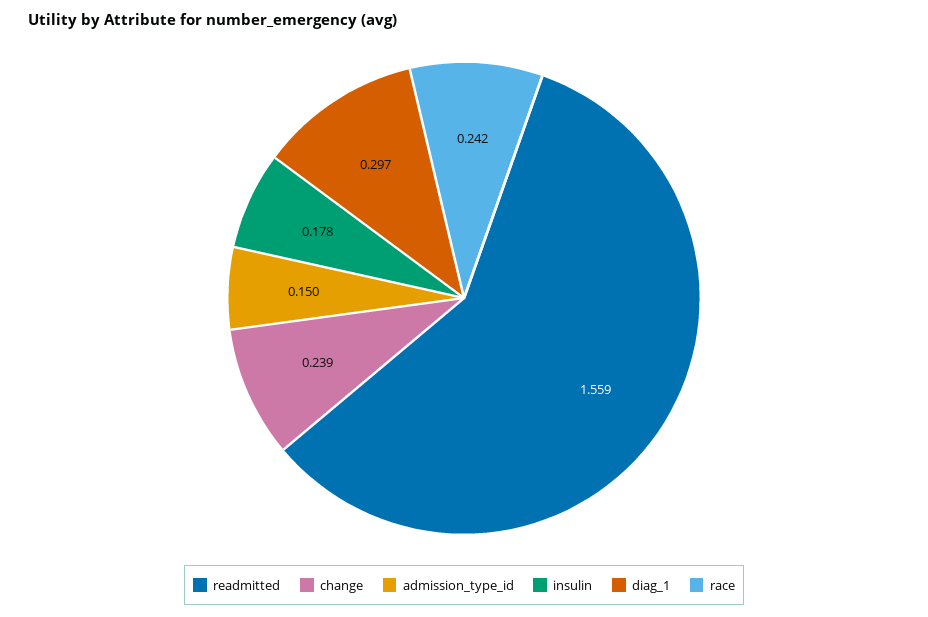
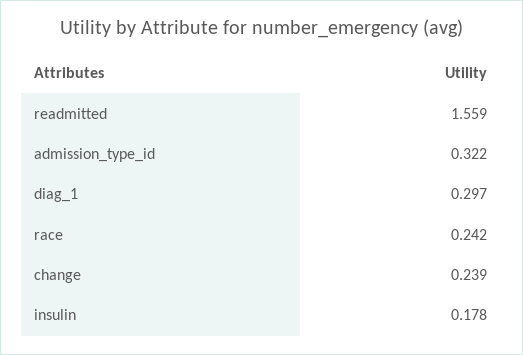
admission_type_id: 0.15 -> 0.322

